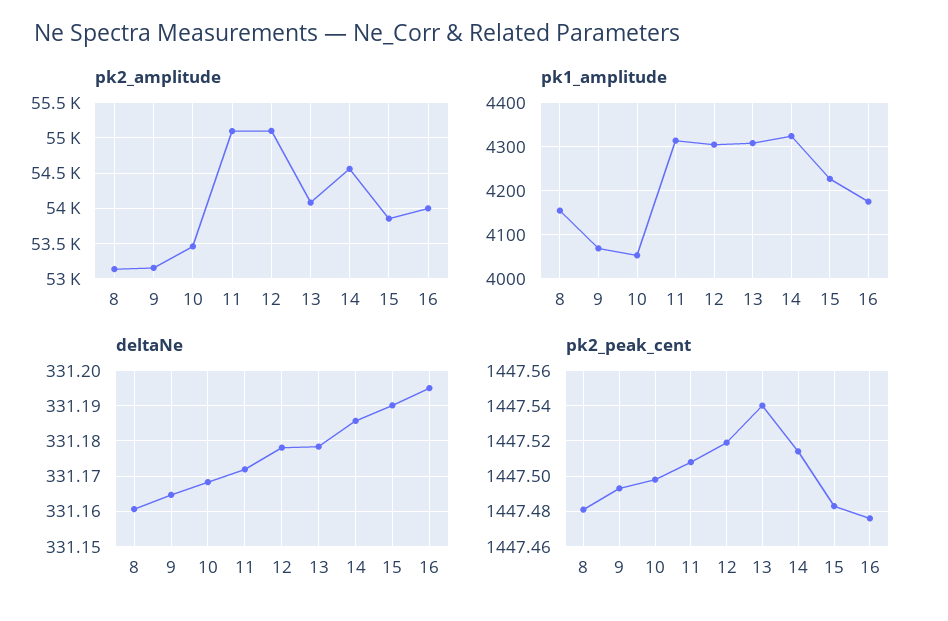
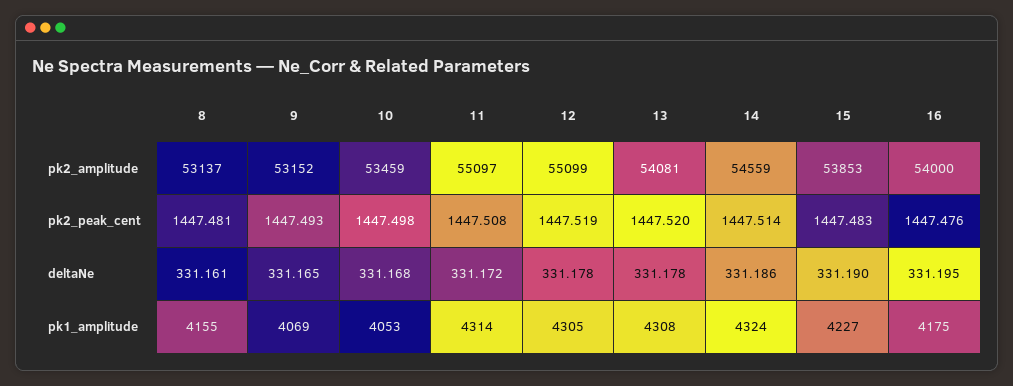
pk2_peak_cent, 13: 1447.54 -> 1447.52

